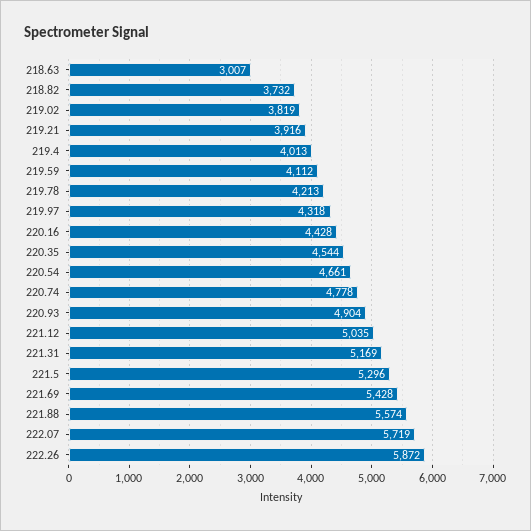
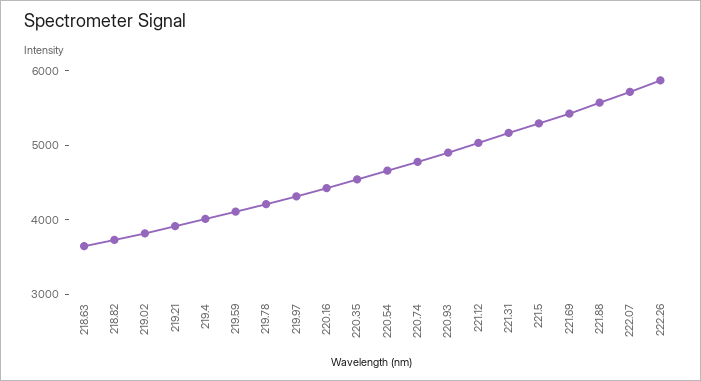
218.63: 3007 -> 3600

